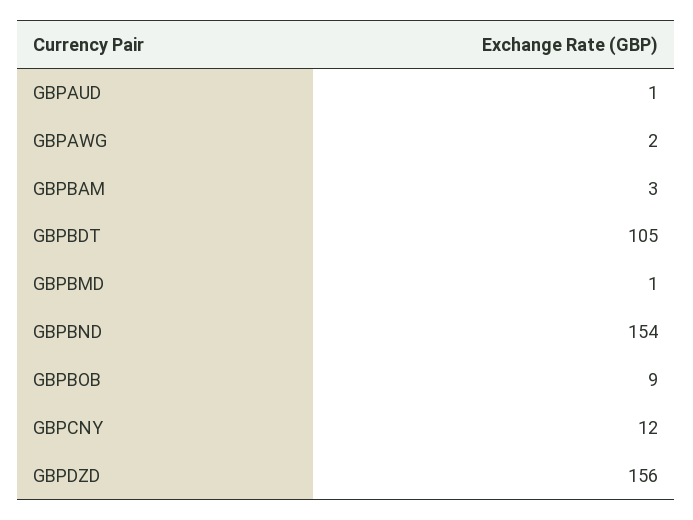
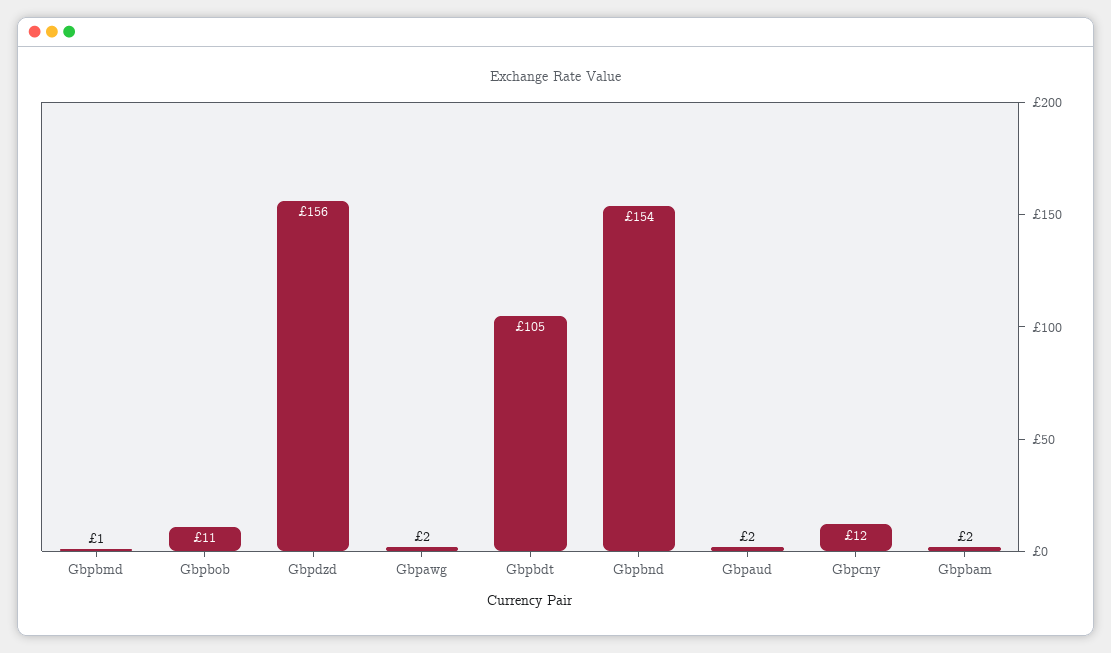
GBPAUD: 1 -> 2
GBPBAM: 3 -> 2
GBPBOB: 9 -> 11

